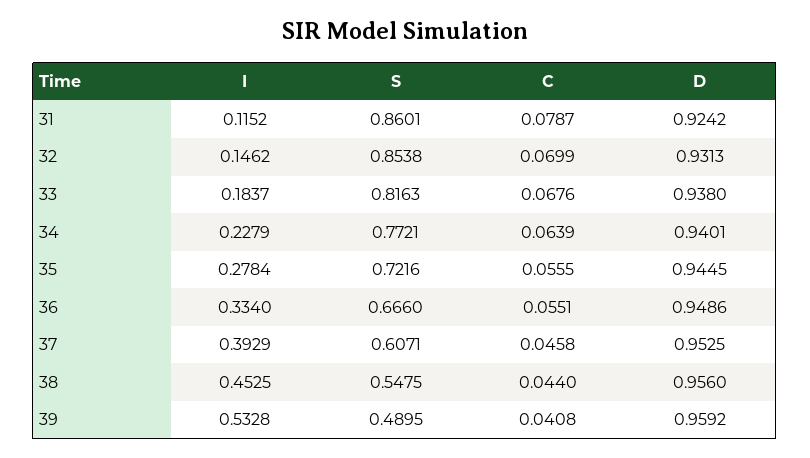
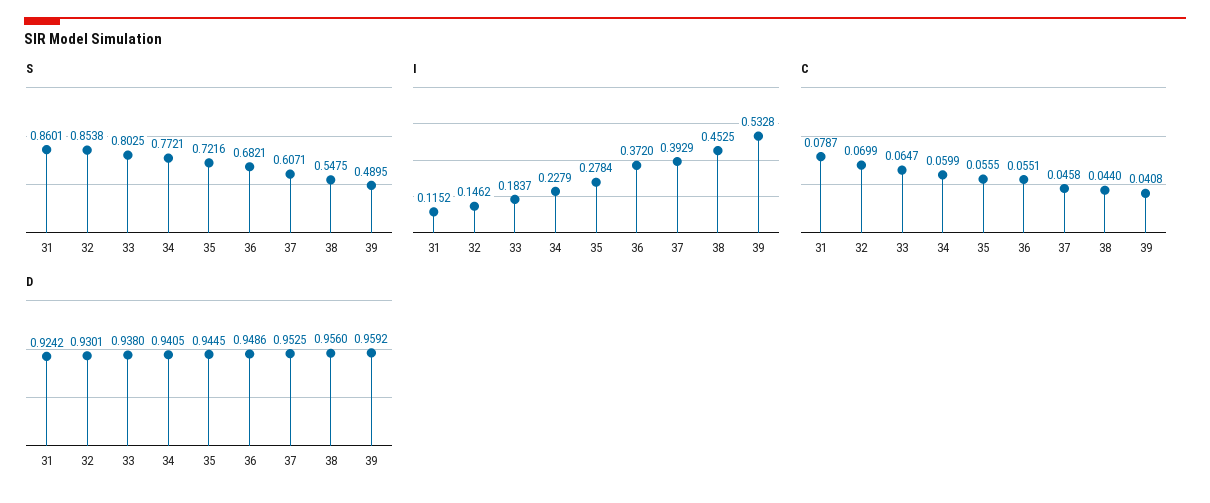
D, 32: 0.9313 -> 0.9301
S, 33: 0.8163 -> 0.8025
C, 33: 0.0676 -> 0.0647
C, 34: 0.0639 -> 0.0599
D, 34: 0.9401 -> 0.9405
I, 36: 0.334 -> 0.372
S, 36: 0.666 -> 0.6821

